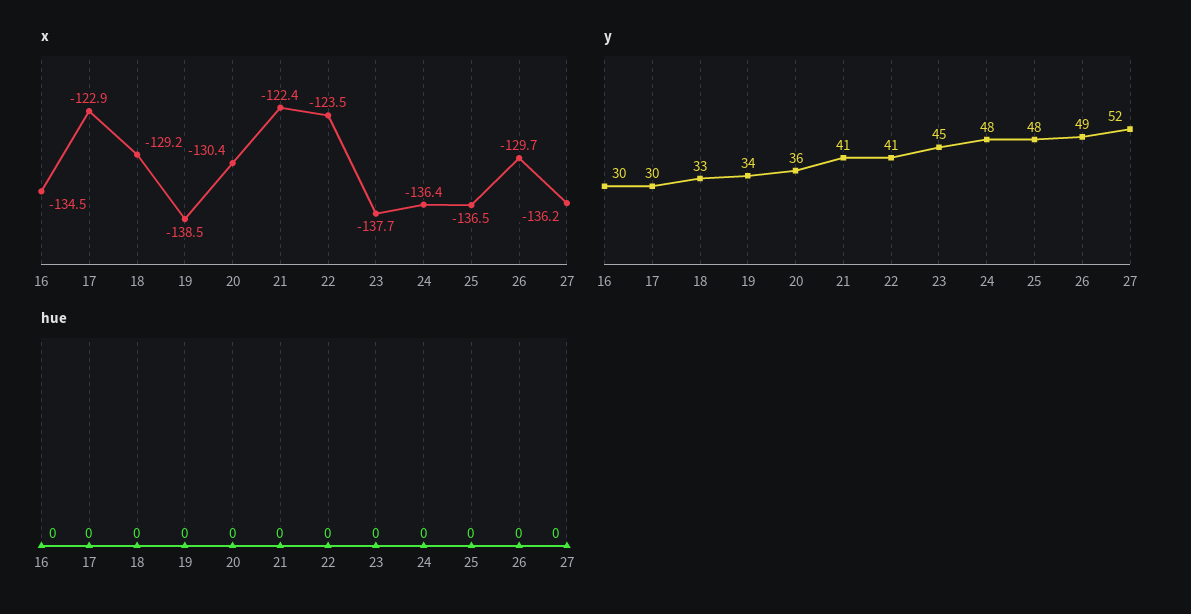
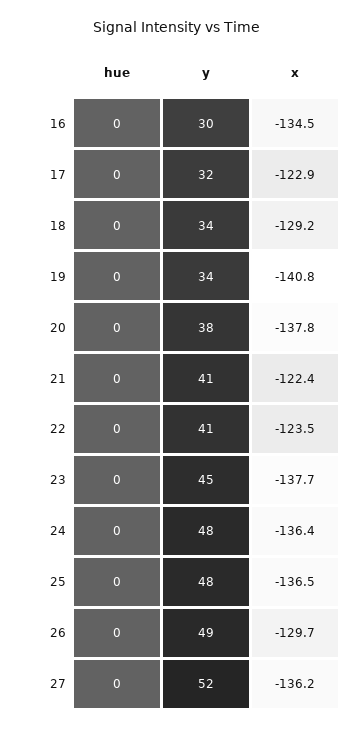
x, 19: -138.5 -> -140.8
x, 20: -130.4 -> -137.8
y, 17: 30 -> 32
y, 18: 33 -> 34
y, 20: 36 -> 38

